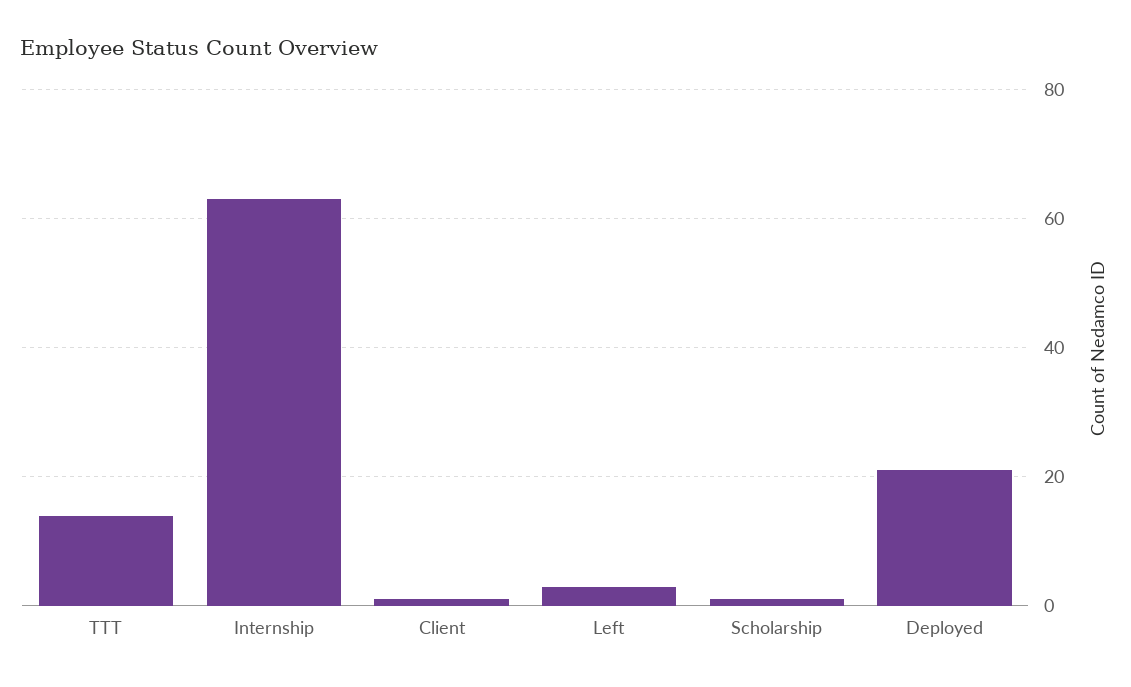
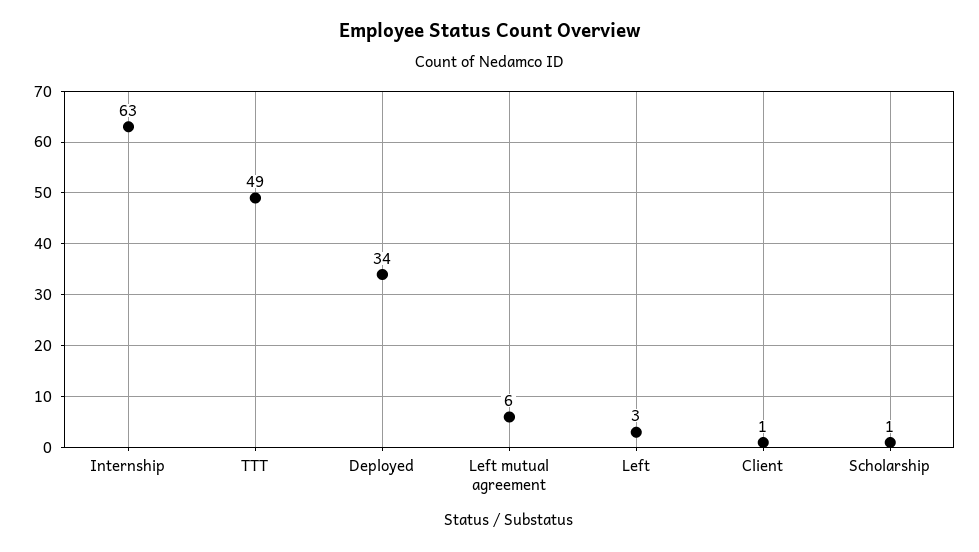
TTT: 15 -> 49
Deployed: 20 -> 34
Left mutual agreement: none -> 6

